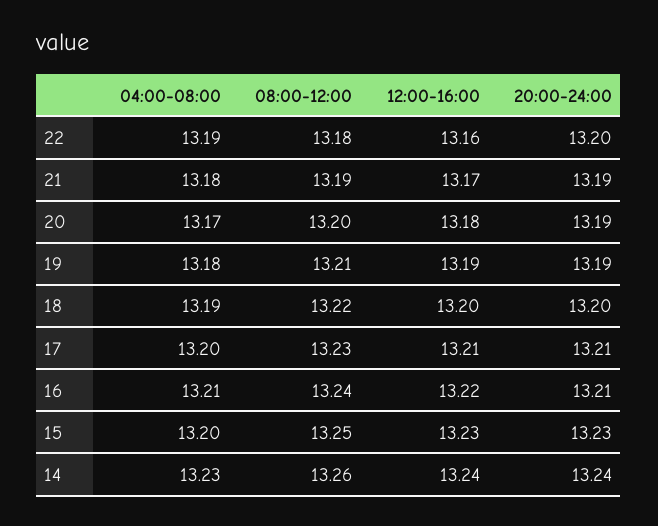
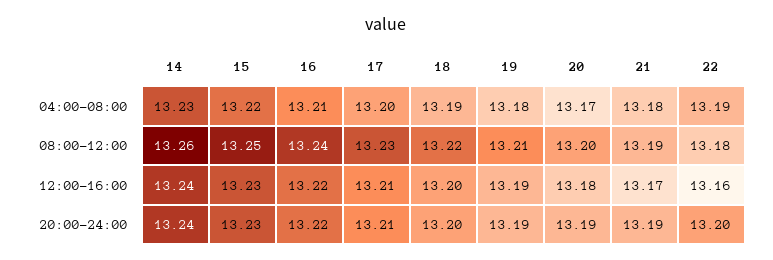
20:00-24:00, 16: 13.21 -> 13.22
04:00-08:00, 15: 13.2 -> 13.22

